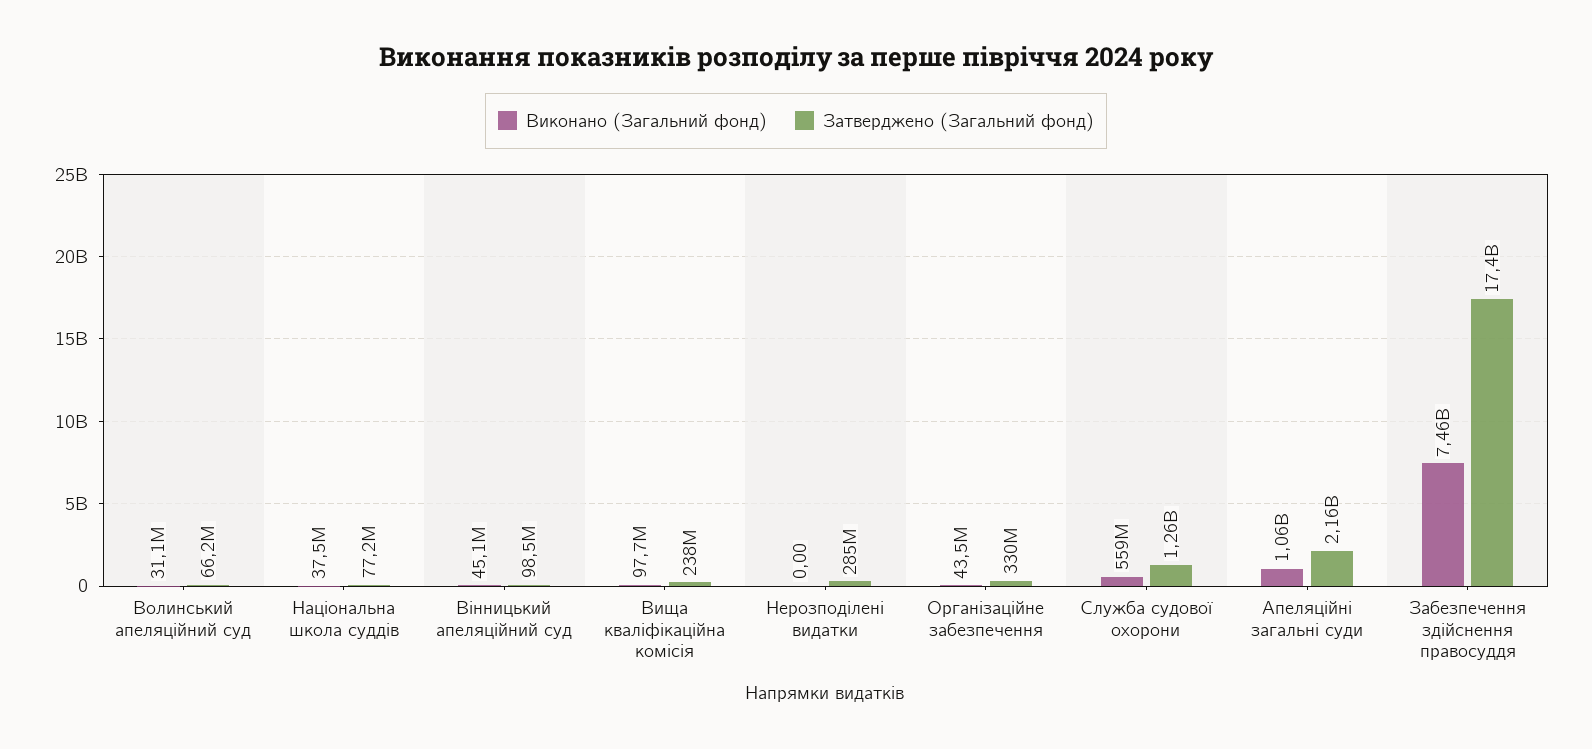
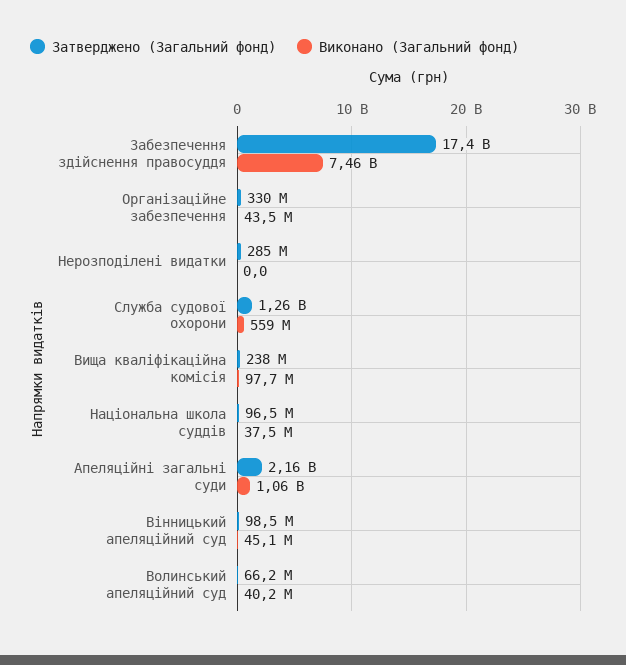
Виконано (Загальний фонд), Волинський апеляційний суд: 31100000 -> 40200000
Затверджено (Загальний фонд), Національна школа суддів: 77200000 -> 96500000

